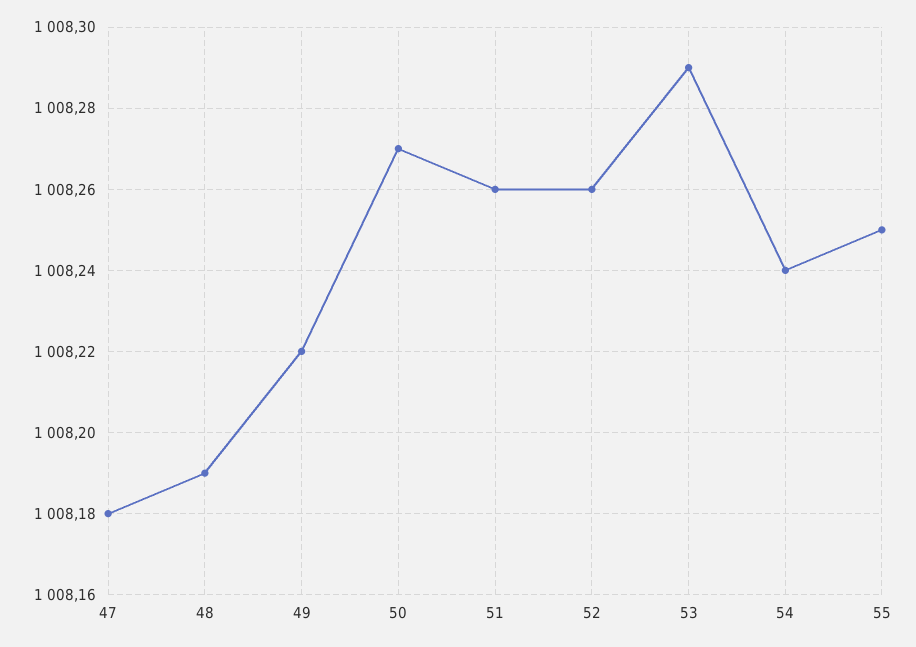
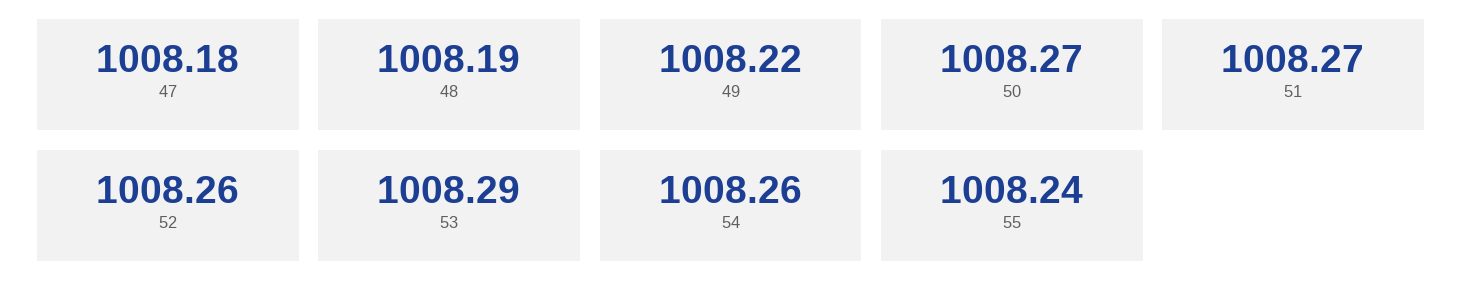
51: 1008.26 -> 1008.27
54: 1008.24 -> 1008.26
55: 1008.25 -> 1008.24

